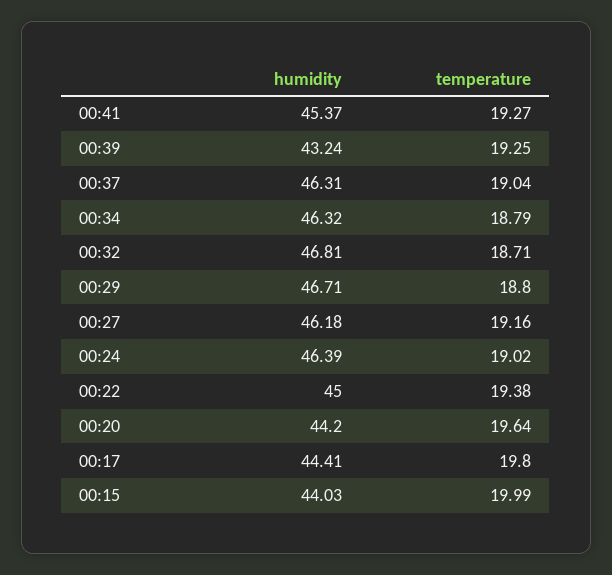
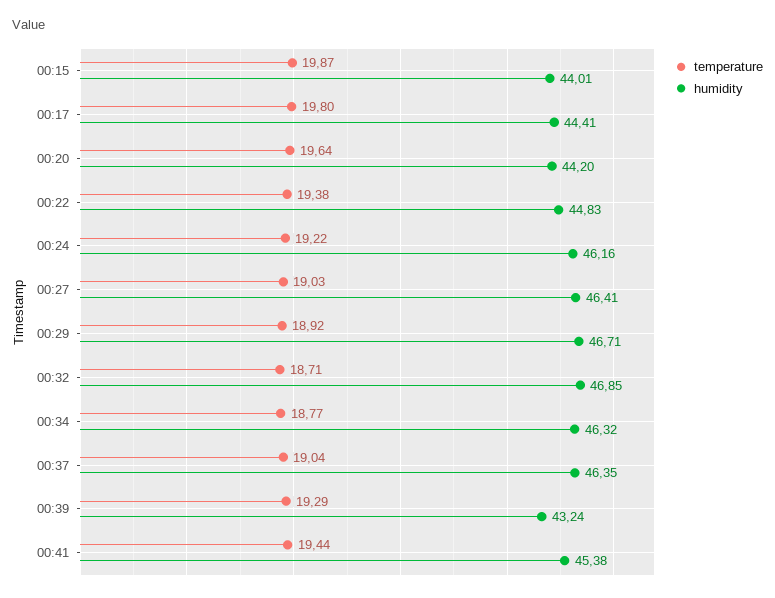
humidity, 00:41: 45.37 -> 45.38
temperature, 00:41: 19.27 -> 19.44
temperature, 00:39: 19.25 -> 19.29
humidity, 00:37: 46.31 -> 46.35
temperature, 00:34: 18.79 -> 18.77
humidity, 00:32: 46.81 -> 46.85
temperature, 00:29: 18.8 -> 18.92
humidity, 00:27: 46.18 -> 46.41
temperature, 00:27: 19.16 -> 19.03
humidity, 00:24: 46.39 -> 46.16
temperature, 00:24: 19.02 -> 19.22
humidity, 00:22: 45 -> 44.83
humidity, 00:15: 44.03 -> 44.01
temperature, 00:15: 19.99 -> 19.87

